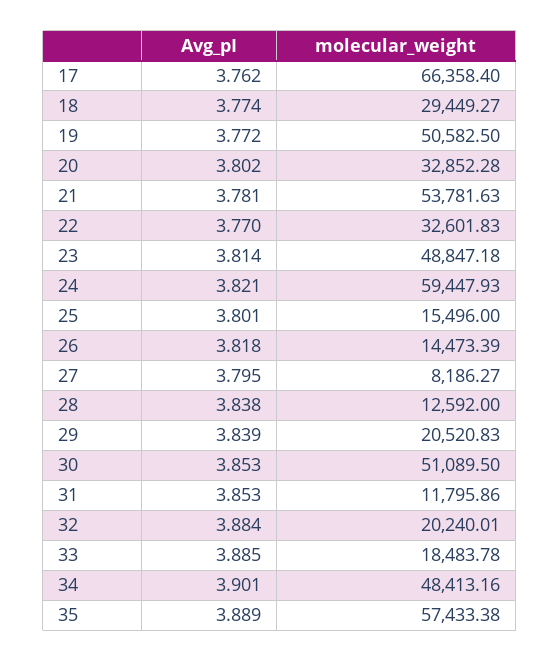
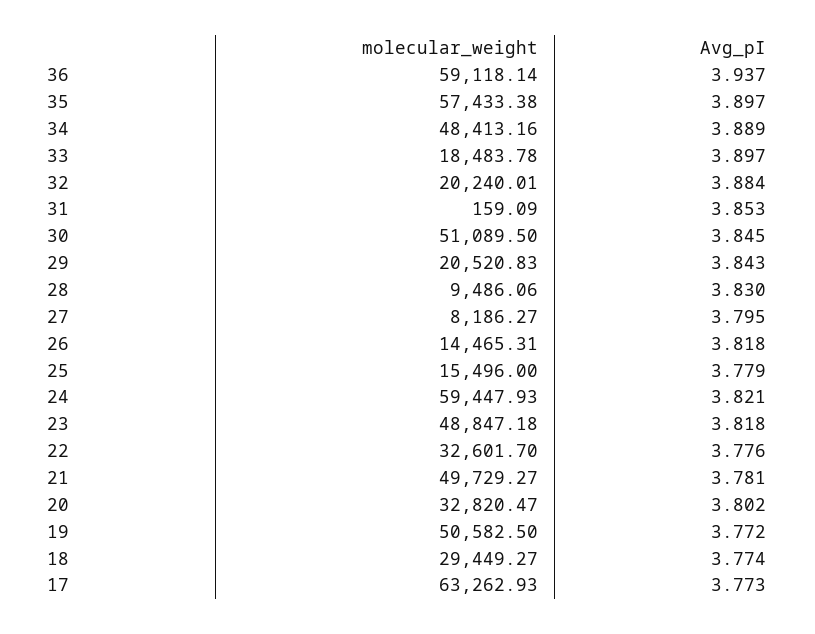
Avg_pI, 17: 3.762 -> 3.773
molecular_weight, 17: 66358.4 -> 63262.93
molecular_weight, 20: 32852.28 -> 32820.47
molecular_weight, 21: 53781.63 -> 49729.27
Avg_pI, 22: 3.77 -> 3.776
molecular_weight, 22: 32601.83 -> 32601.7
Avg_pI, 23: 3.814 -> 3.818
Avg_pI, 25: 3.801 -> 3.779
molecular_weight, 26: 14473.39 -> 14465.31
Avg_pI, 28: 3.838 -> 3.83
molecular_weight, 28: 12592 -> 9486.06
Avg_pI, 29: 3.839 -> 3.843
Avg_pI, 30: 3.853 -> 3.845
molecular_weight, 31: 11795.86 -> 159.09
Avg_pI, 33: 3.885 -> 3.897
Avg_pI, 34: 3.901 -> 3.889
Avg_pI, 35: 3.889 -> 3.897
molecular_weight, 36: none -> 59118.14
Avg_pI, 36: none -> 3.937

